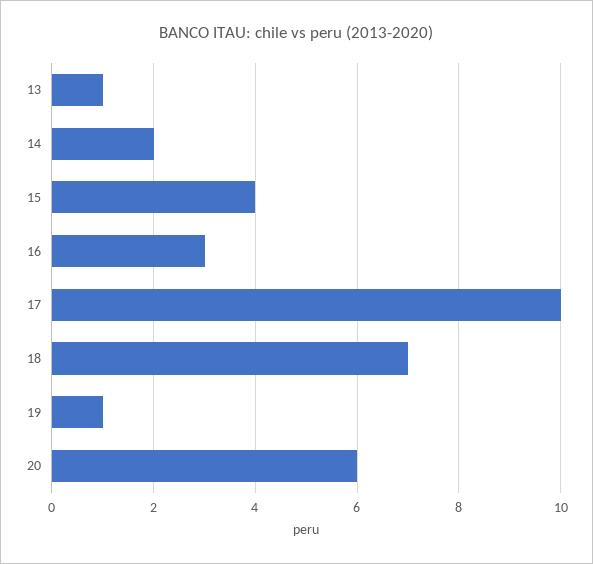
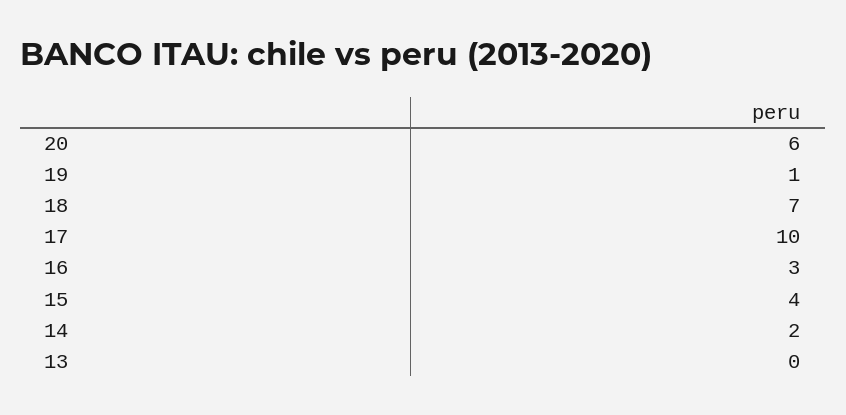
13: 1 -> 0

